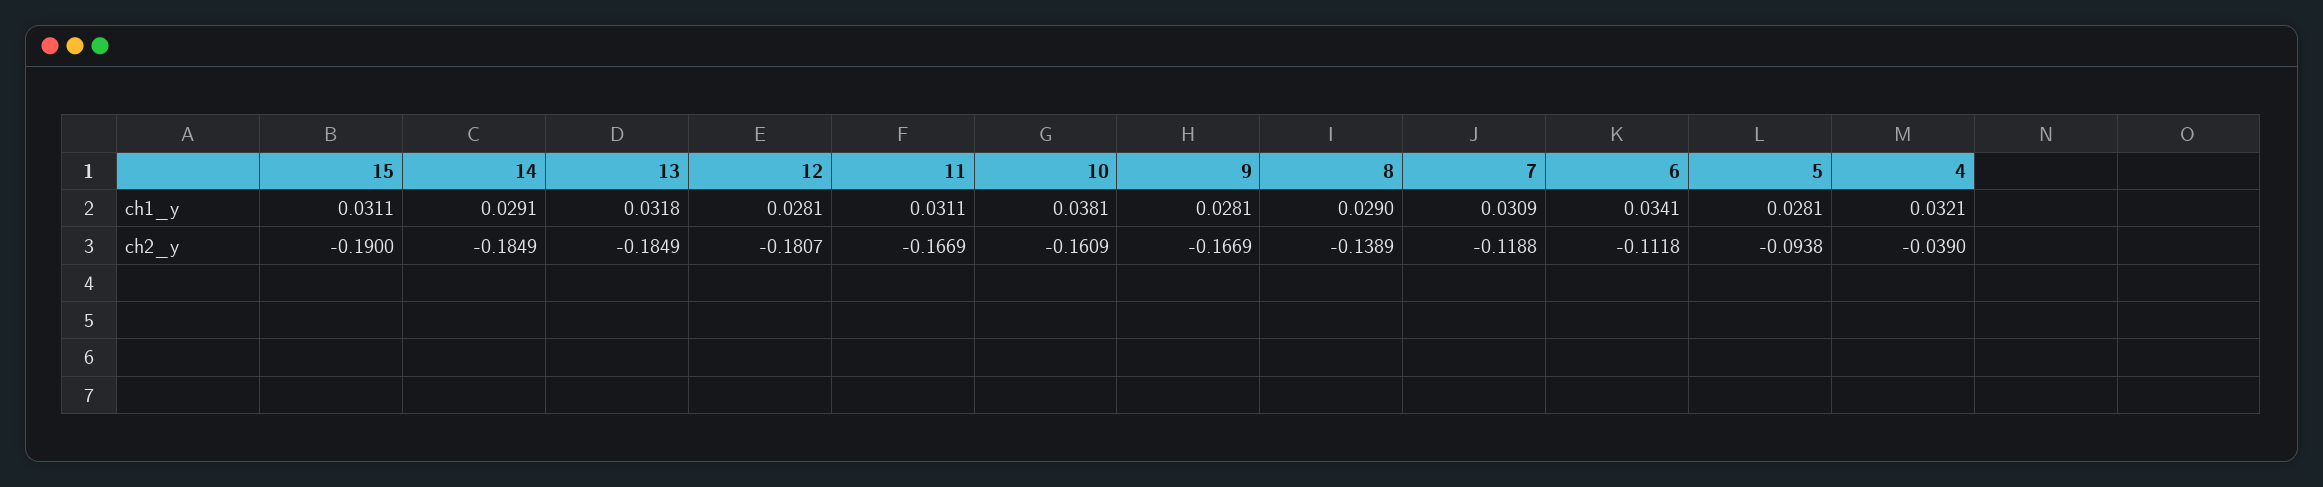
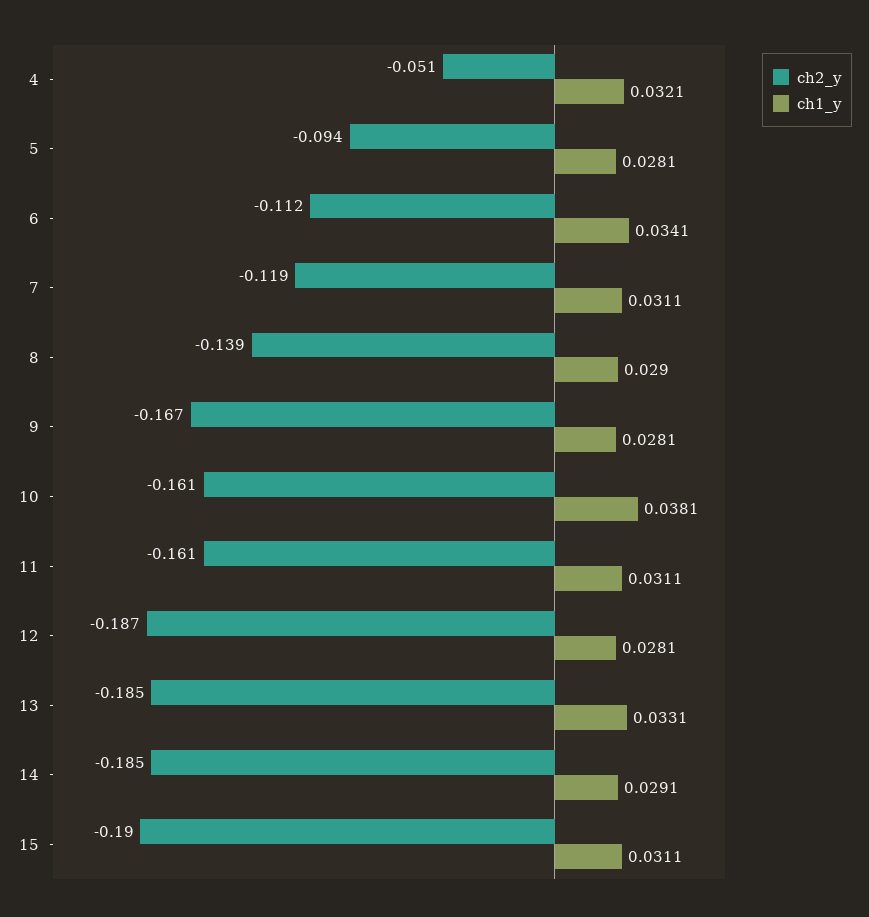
ch1_y, 13: 0.0318 -> 0.0331
ch1_y, 7: 0.0309 -> 0.0311
ch2_y, 12: -0.1807 -> -0.187
ch2_y, 11: -0.1669 -> -0.161
ch2_y, 4: -0.039 -> -0.051

